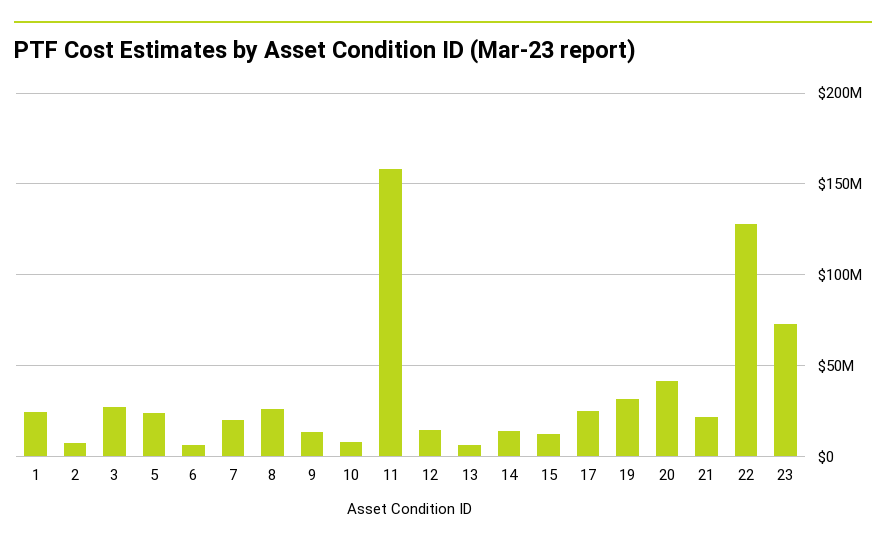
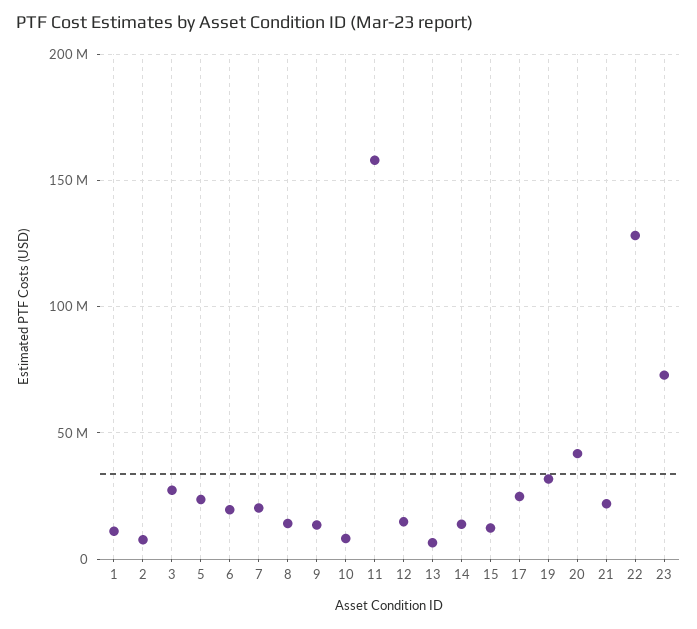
1: 25000000 -> 10000000
6: 5000000 -> 20000000
8: 25000000 -> 15000000

